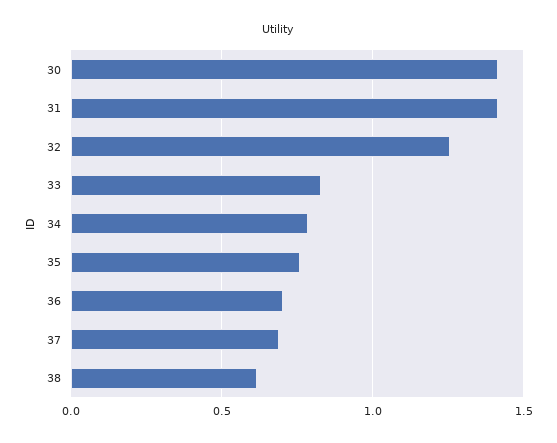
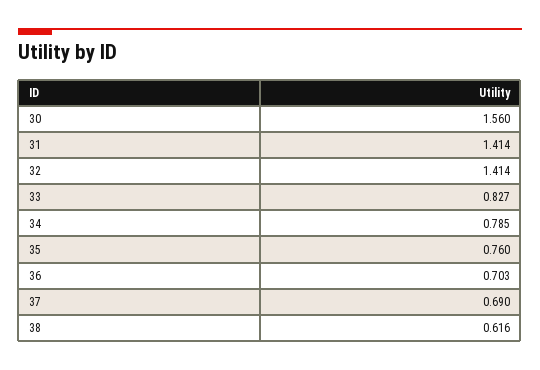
30: 1.4 -> 1.56
32: 1.25 -> 1.414

